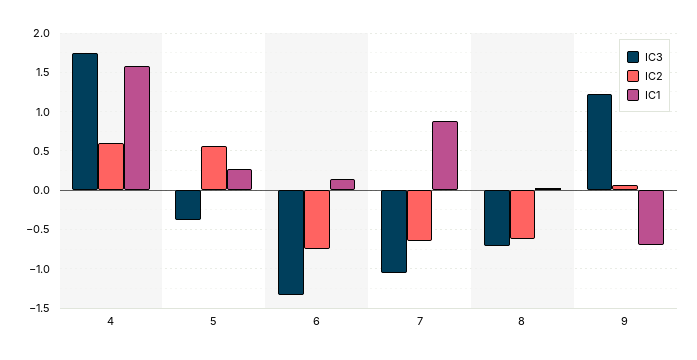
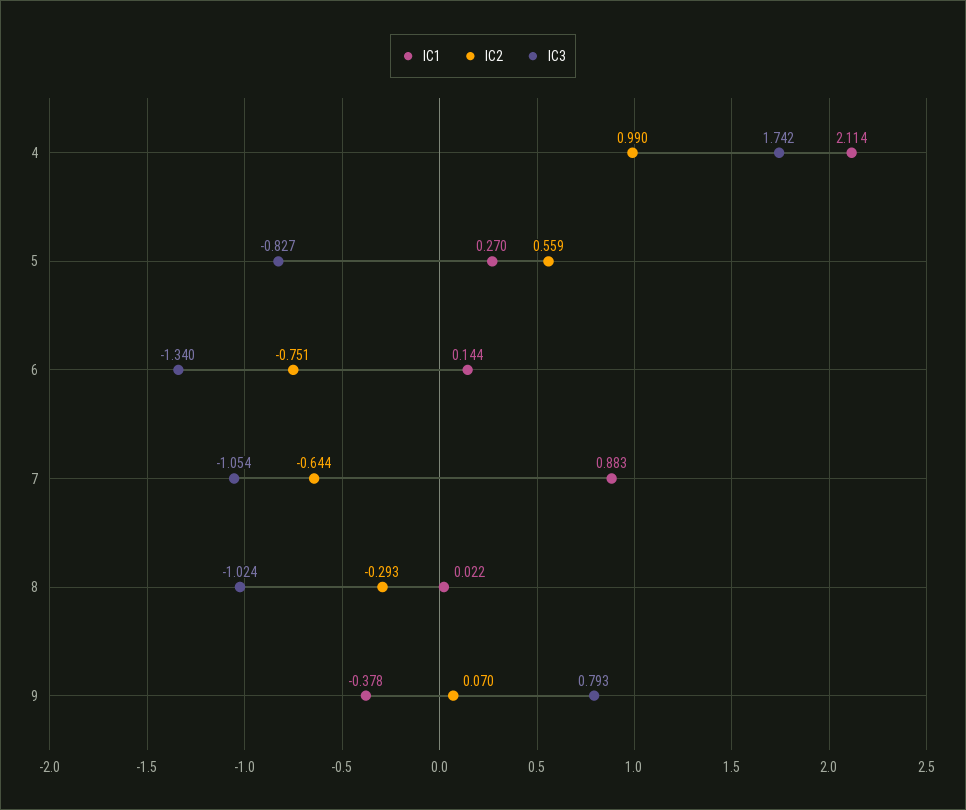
IC2, 4: 0.6 -> 0.99
IC1, 4: 1.6 -> 2.114
IC3, 5: -0.4 -> -0.827
IC3, 8: -0.7 -> -1.024
IC2, 8: -0.6 -> -0.293
IC3, 9: 1.2 -> 0.793
IC1, 9: -0.7 -> -0.378

